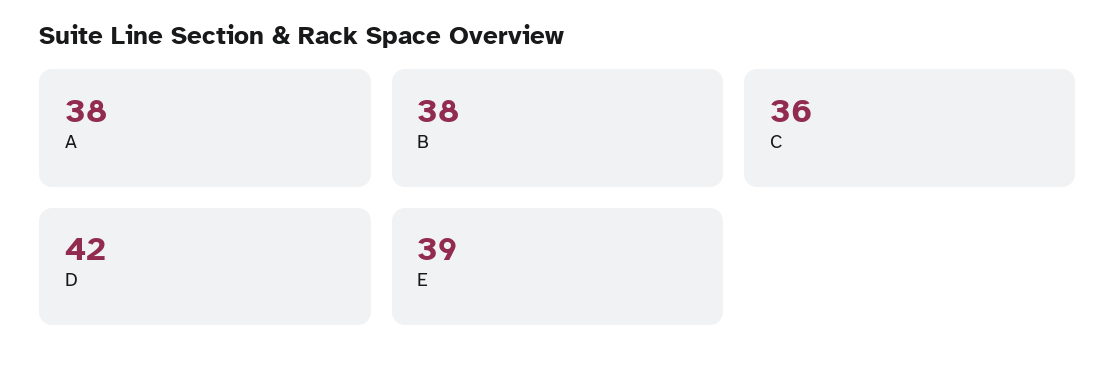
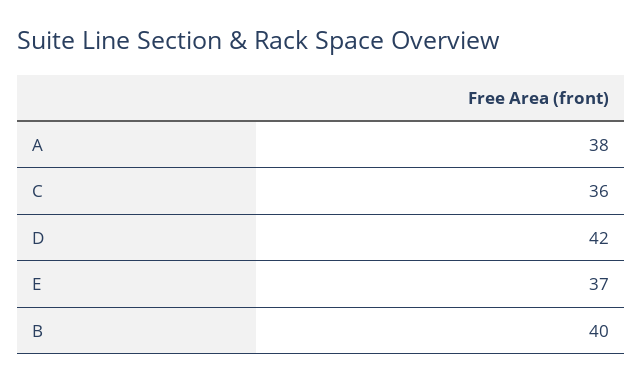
B: 38 -> 40
E: 39 -> 37

